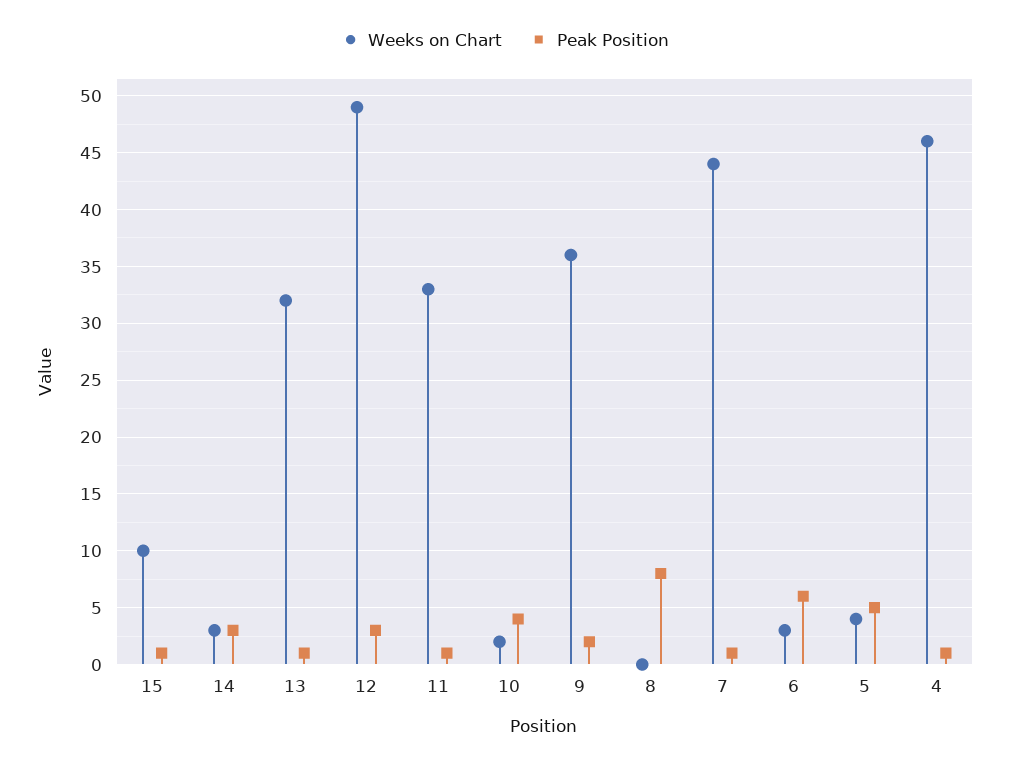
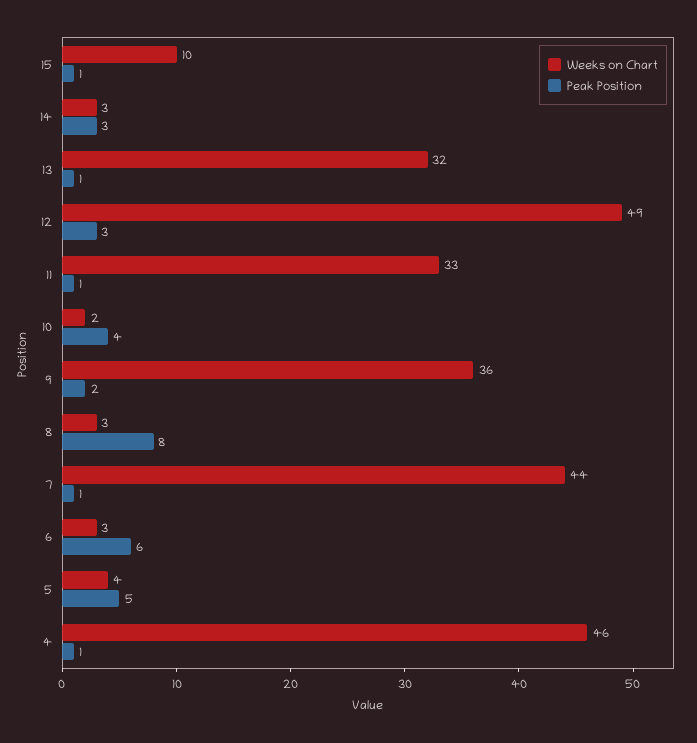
Weeks on Chart, 8: 0 -> 3

